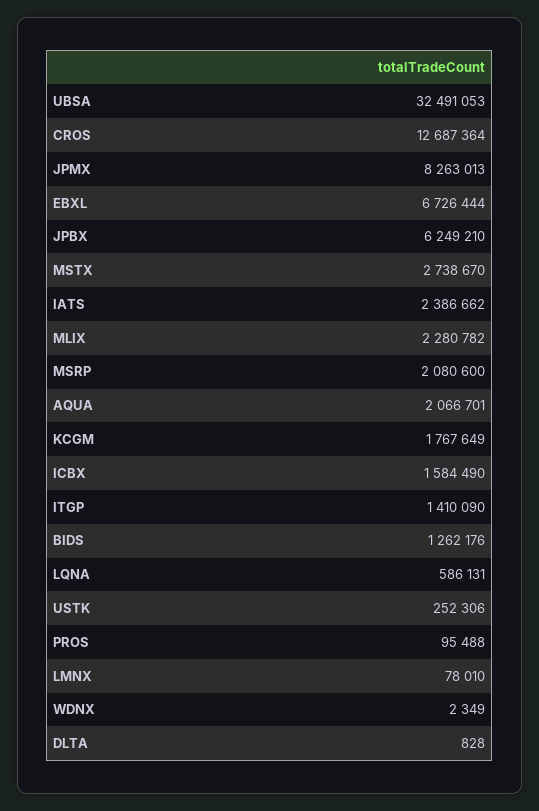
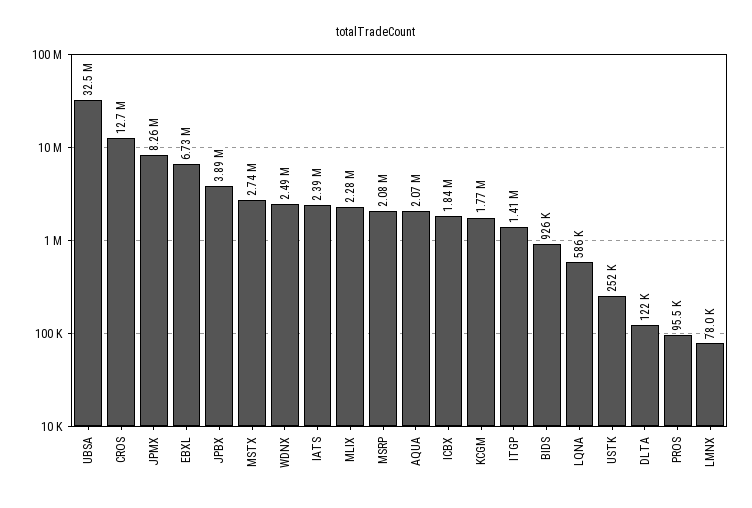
JPBX: 6249210 -> 3890000
ICBX: 1584490 -> 1840000
BIDS: 1262176 -> 926000
WDNX: 2349 -> 2490000
DLTA: 828 -> 122000

